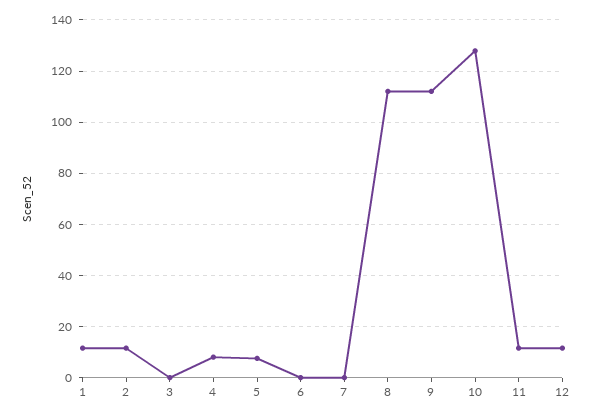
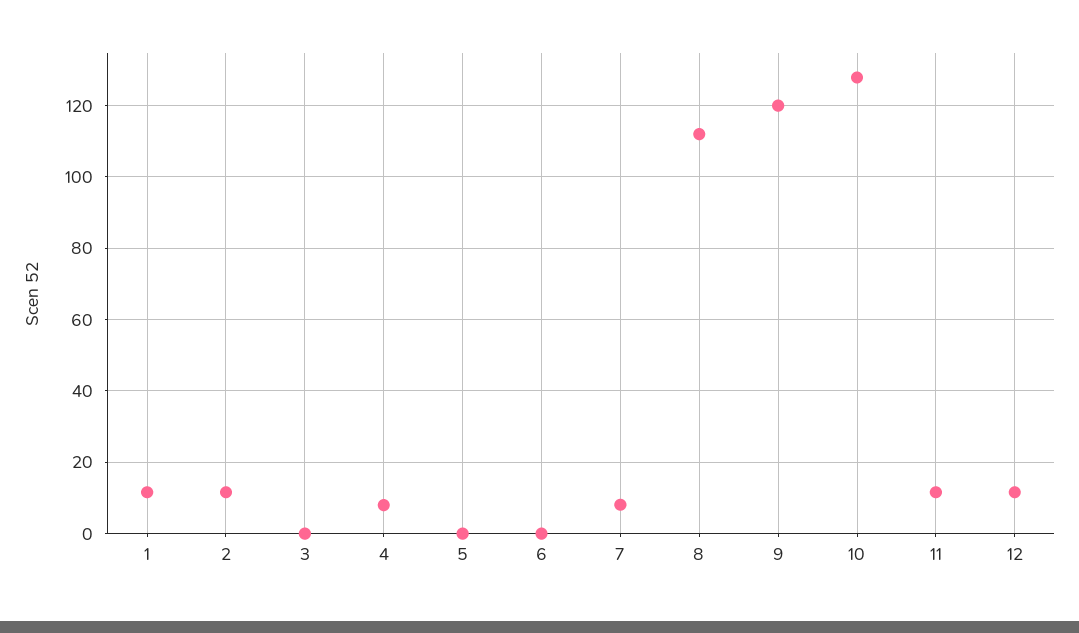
5: 7.5 -> 0
7: 0 -> 8
9: 112.5 -> 120

